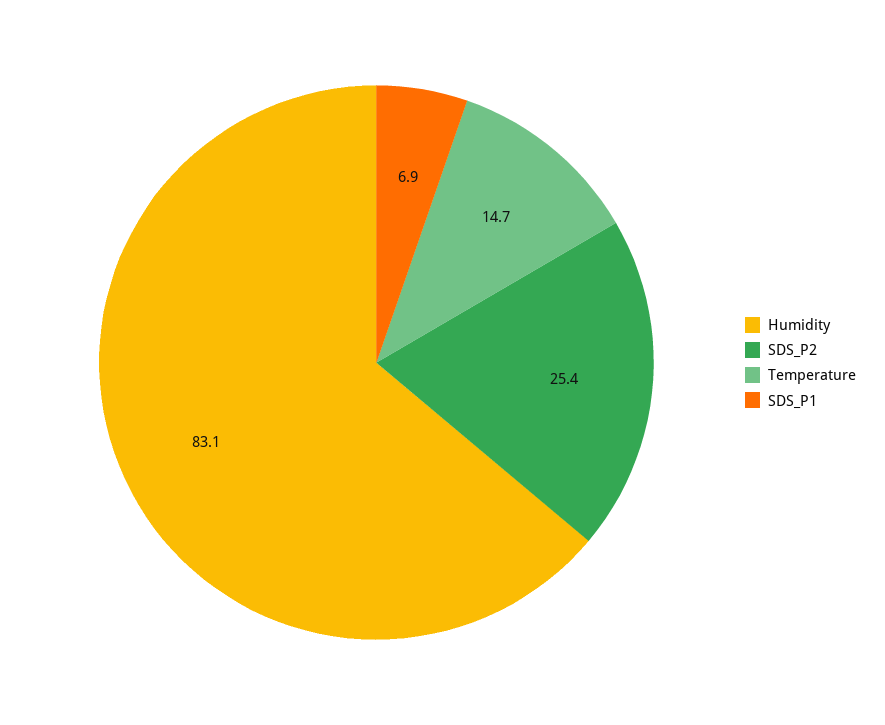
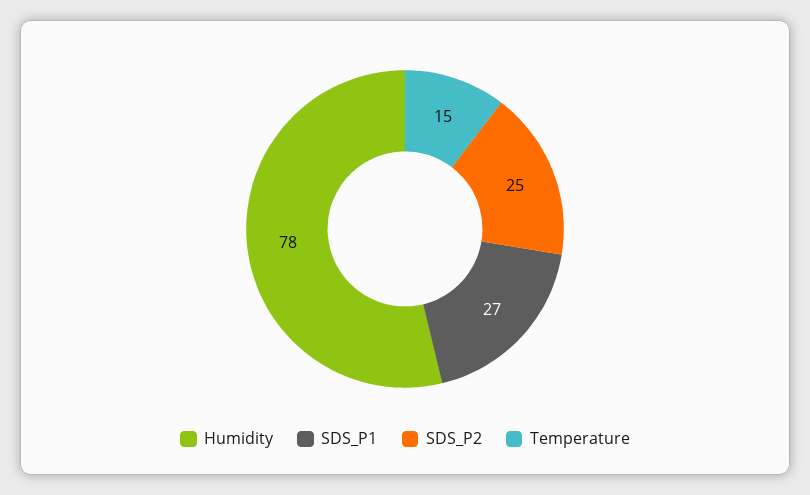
Humidity: 83.1 -> 78
SDS_P1: 6.9 -> 27

